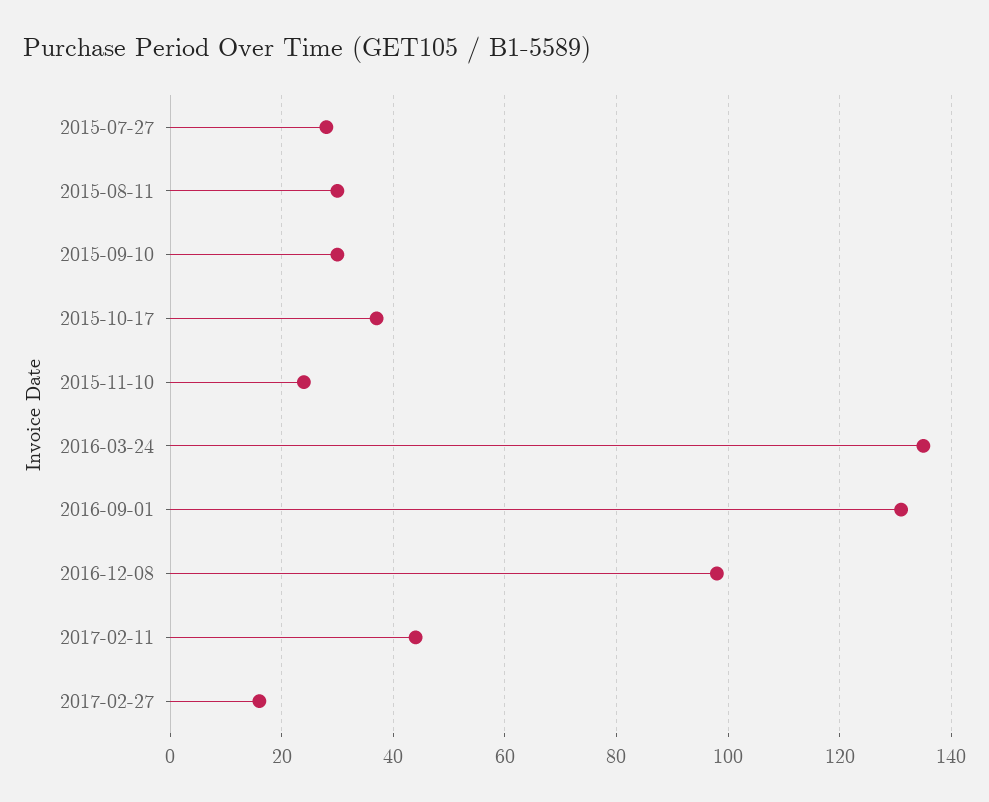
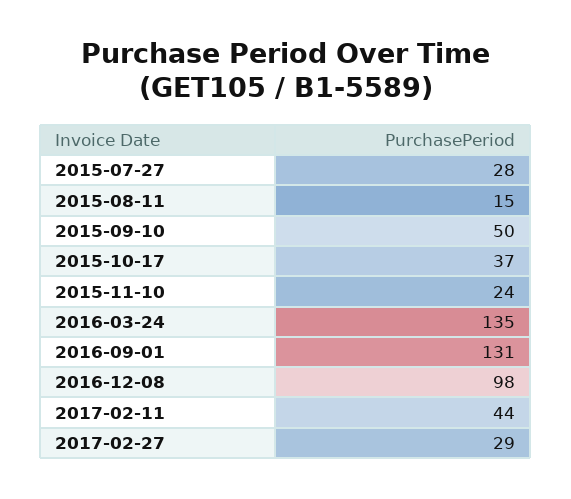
2015-08-11: 30 -> 15
2015-09-10: 30 -> 50
2017-02-27: 15 -> 29

